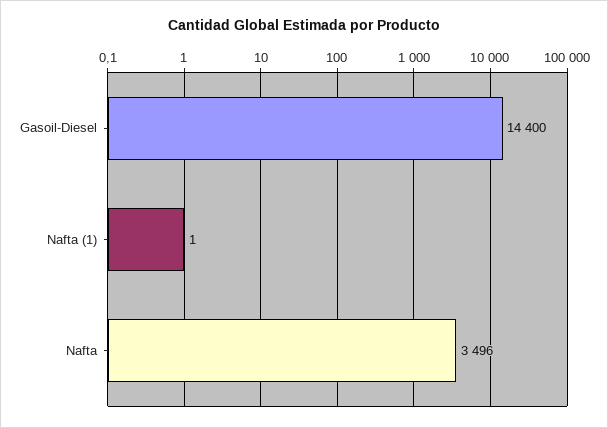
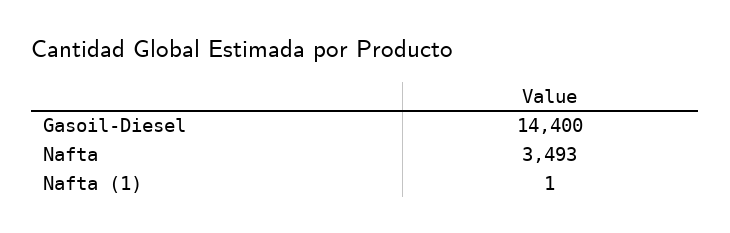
Nafta: 3496 -> 3493

